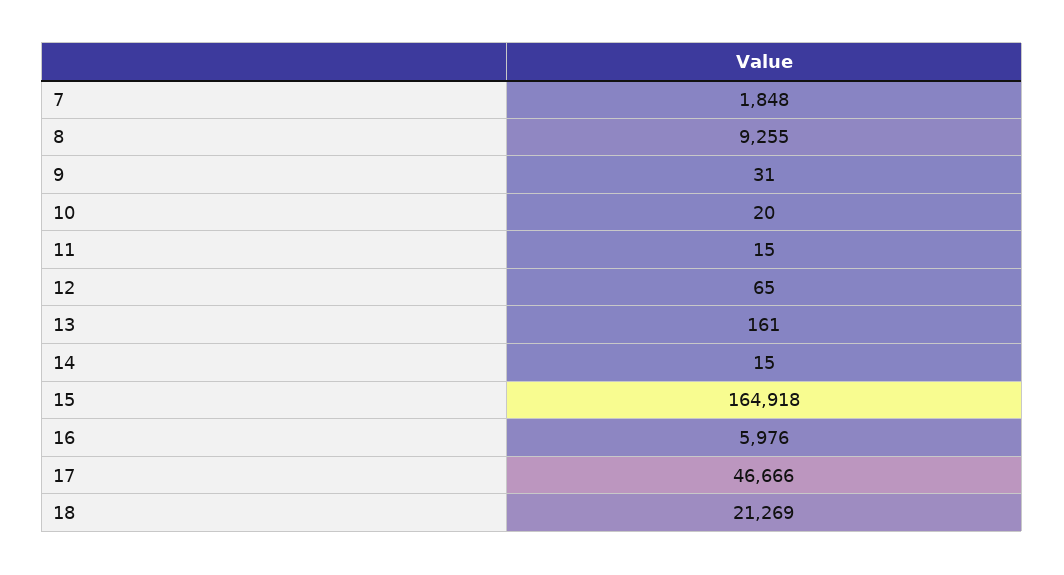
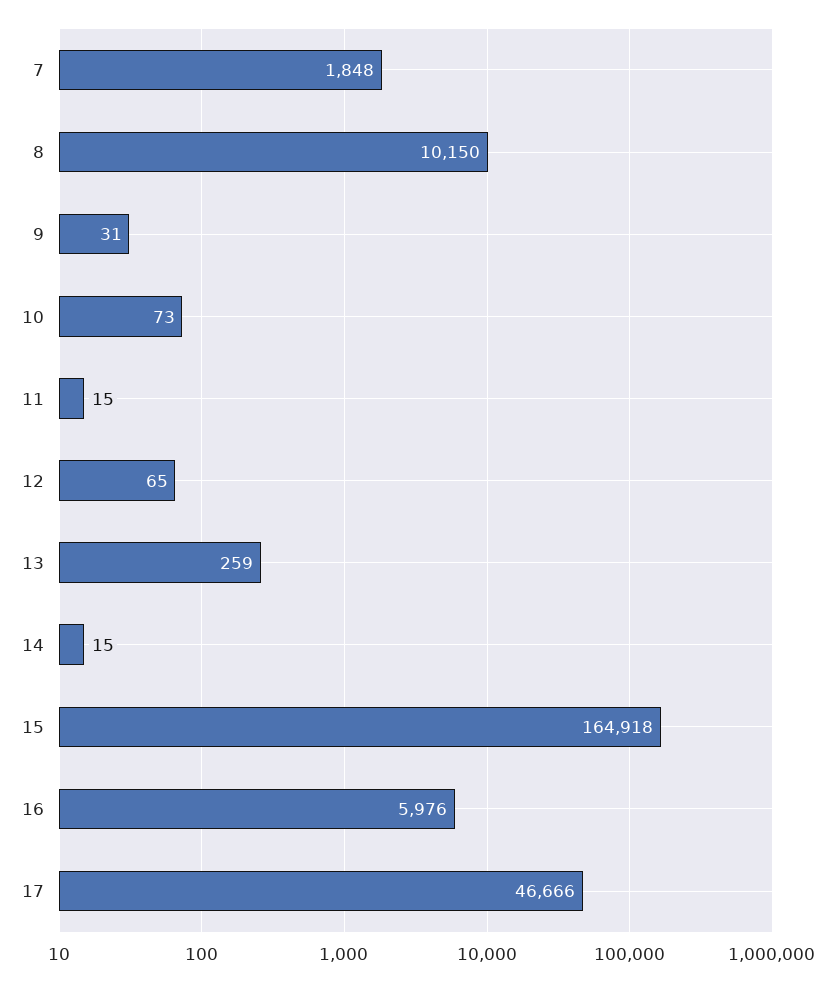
8: 9255 -> 10150
10: 20 -> 73
13: 161 -> 259
18: 21269 -> none

